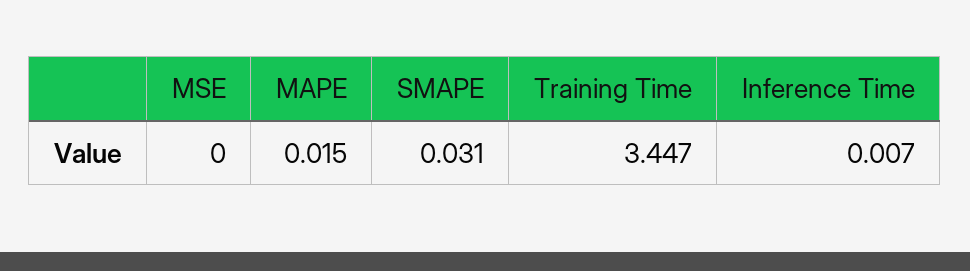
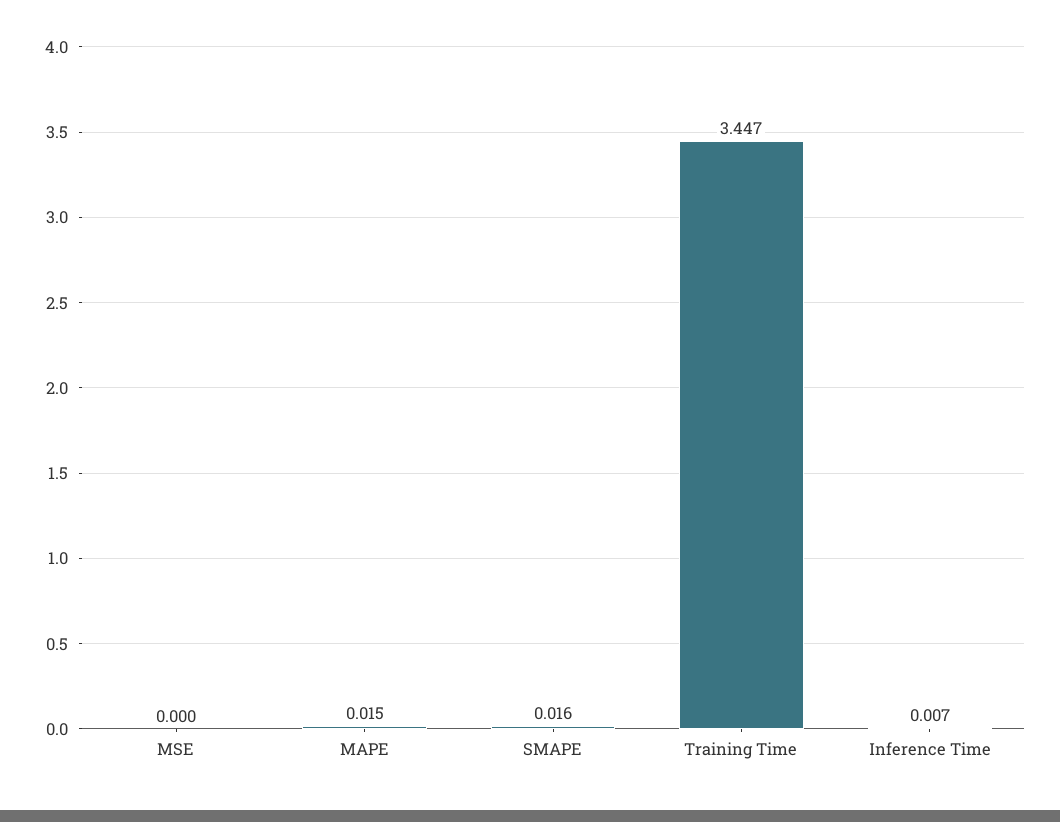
SMAPE: 0.031 -> 0.016

